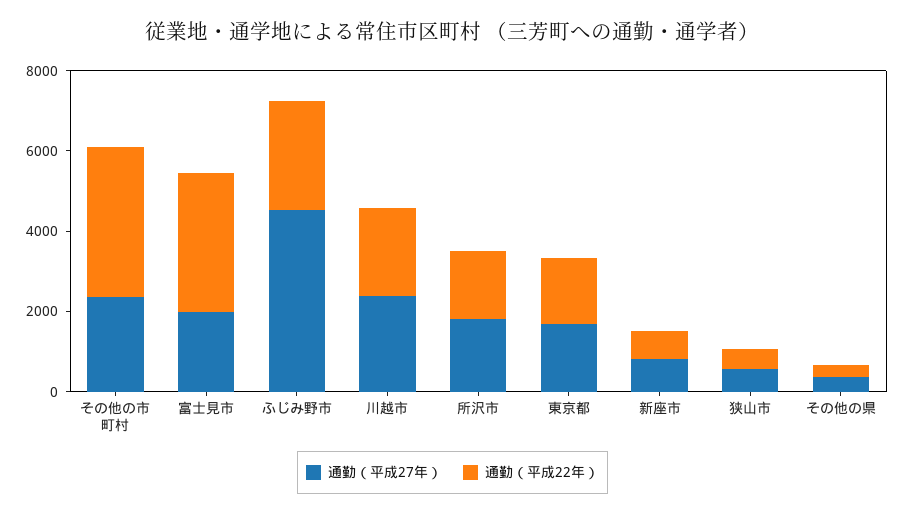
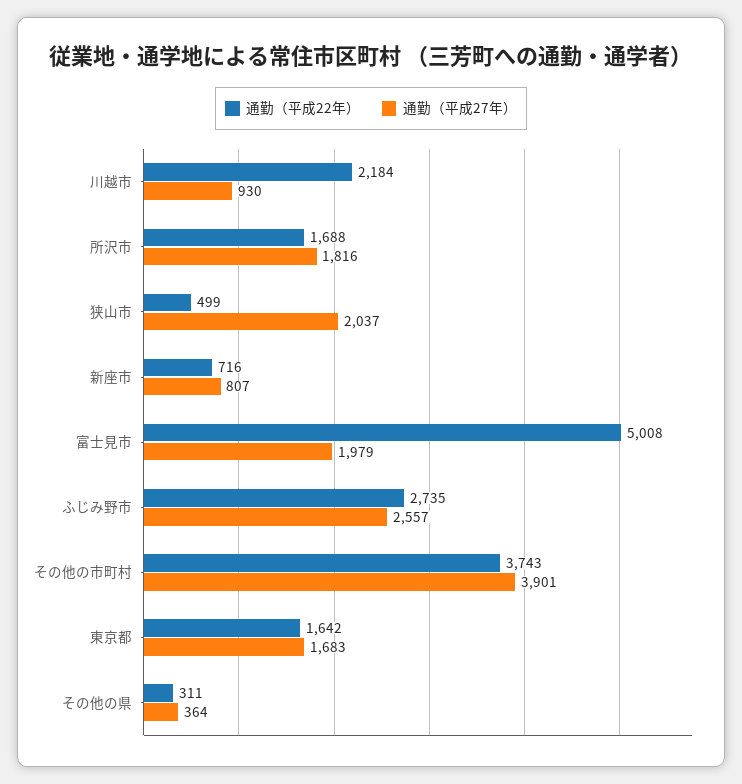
通勤（平成27年）, その他の市町村: 2500 -> 3901
通勤（平成22年）, 富士見市: 3500 -> 5008
通勤（平成27年）, ふじみ野市: 4500 -> 2557
通勤（平成27年）, 川越市: 2500 -> 930
通勤（平成27年）, 狭山市: 500 -> 2037

